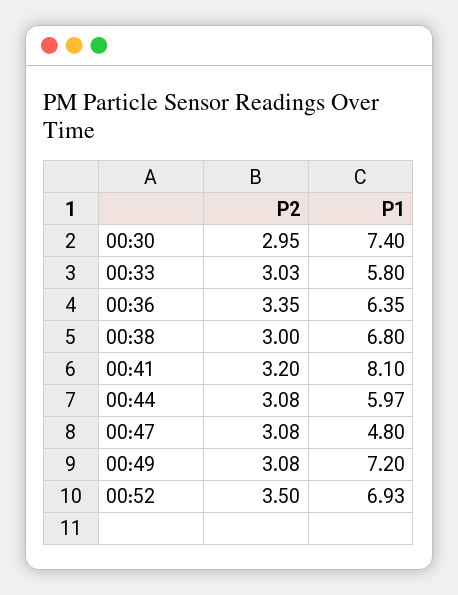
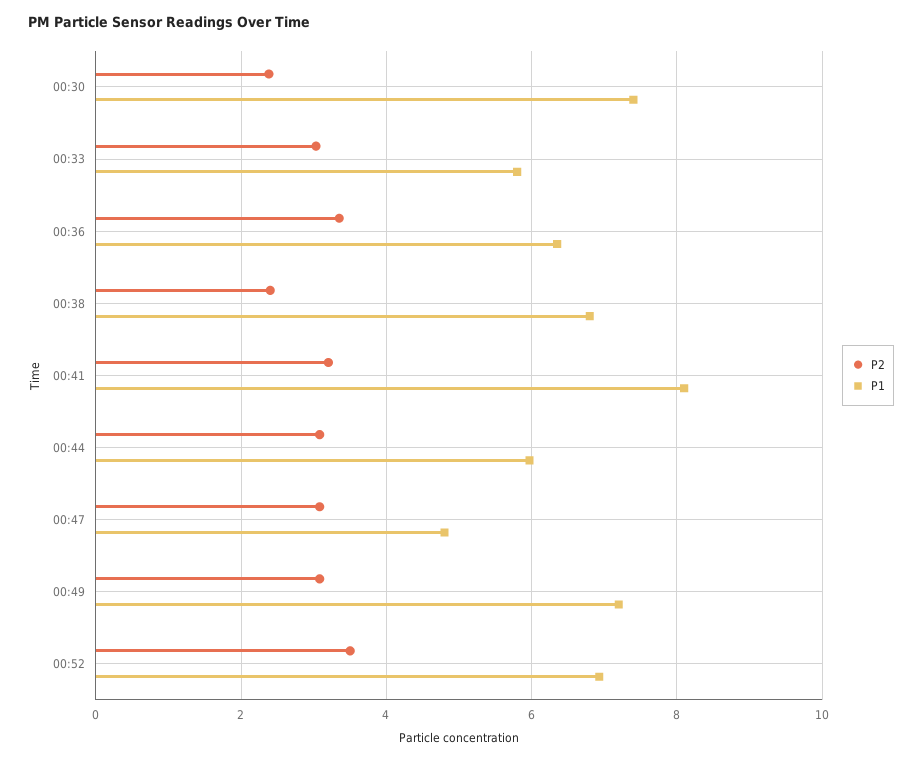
P2, 00:30: 2.95 -> 2.4
P2, 00:38: 3 -> 2.4

